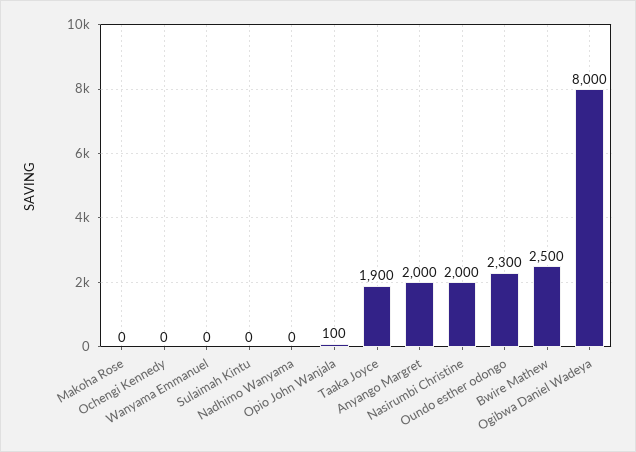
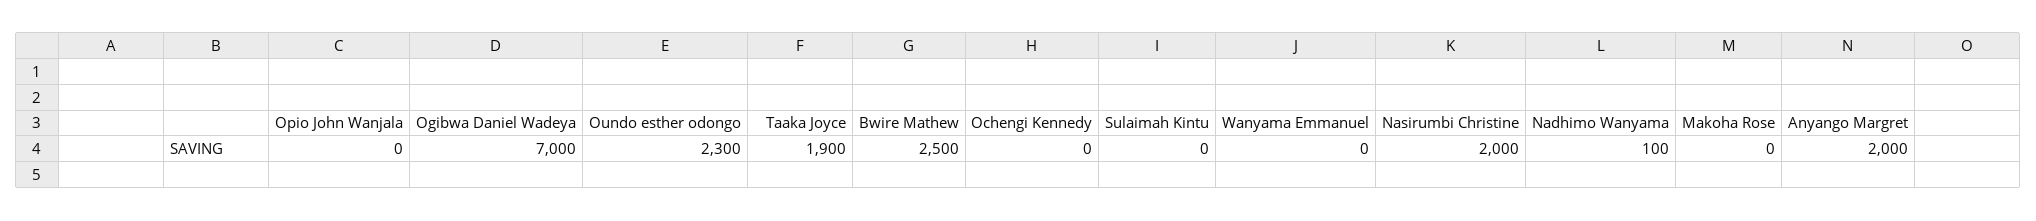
Nadhimo Wanyama: 0 -> 100
Opio John Wanjala: 100 -> 0
Ogibwa Daniel Wadeya: 8000 -> 7000

